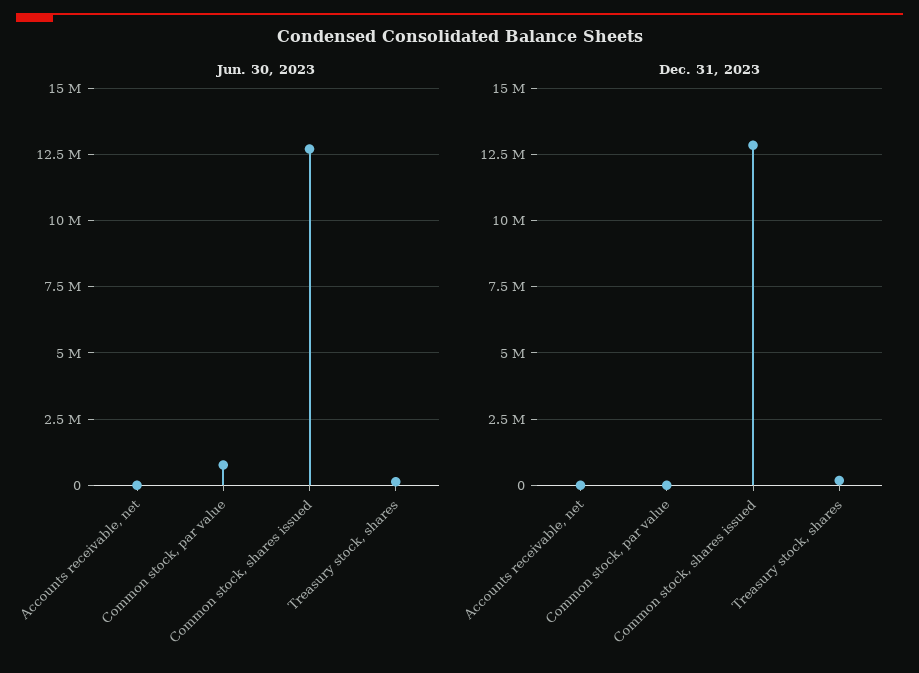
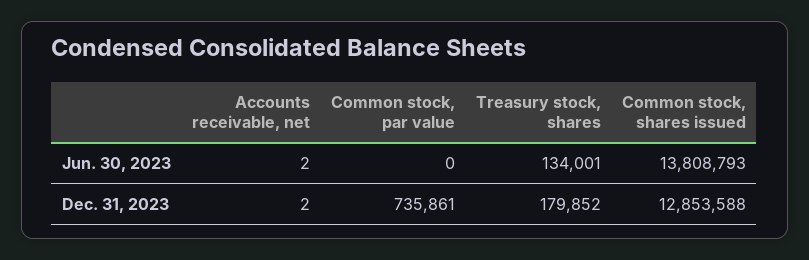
Jun. 30, 2023, Common stock, par value: 750000 -> 0
Jun. 30, 2023, Common stock, shares issued: 12750000 -> 13808793
Dec. 31, 2023, Common stock, par value: 0 -> 735861

